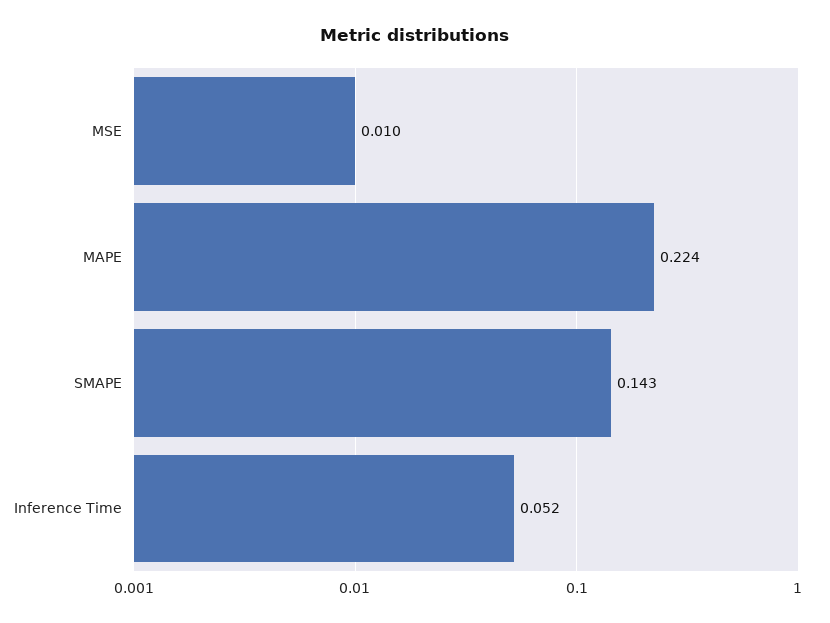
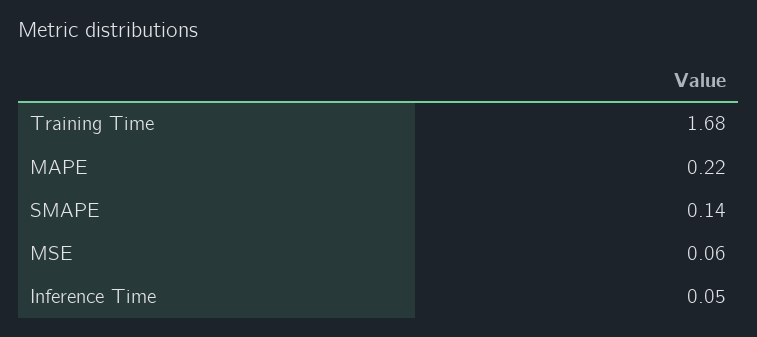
MSE: 0.01 -> 0.06
Training Time: none -> 1.68

